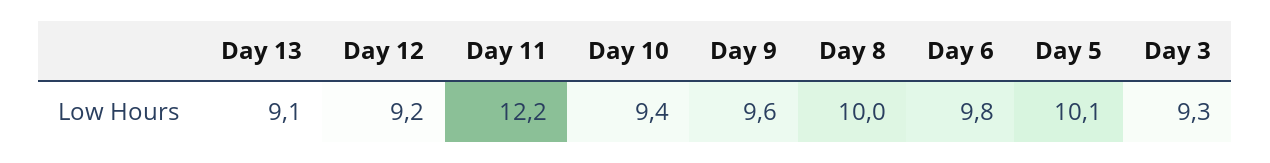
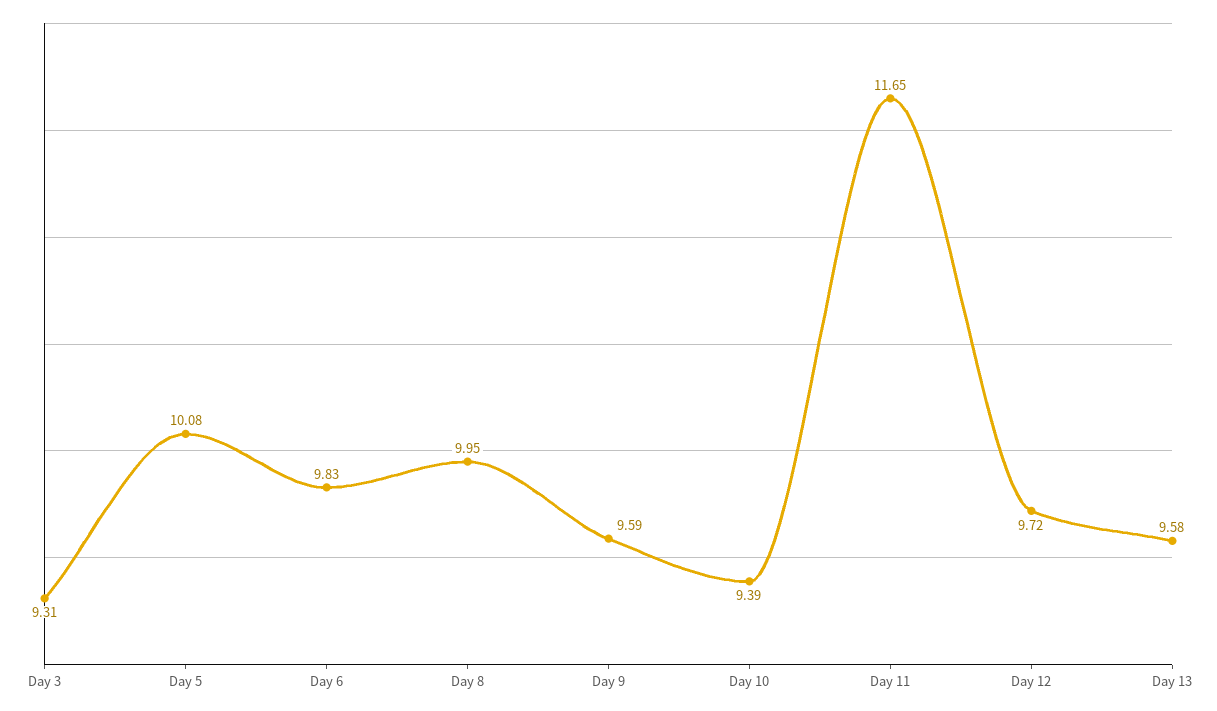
Day 13: 9.1 -> 9.58
Day 12: 9.2 -> 9.72
Day 11: 12.2 -> 11.65

